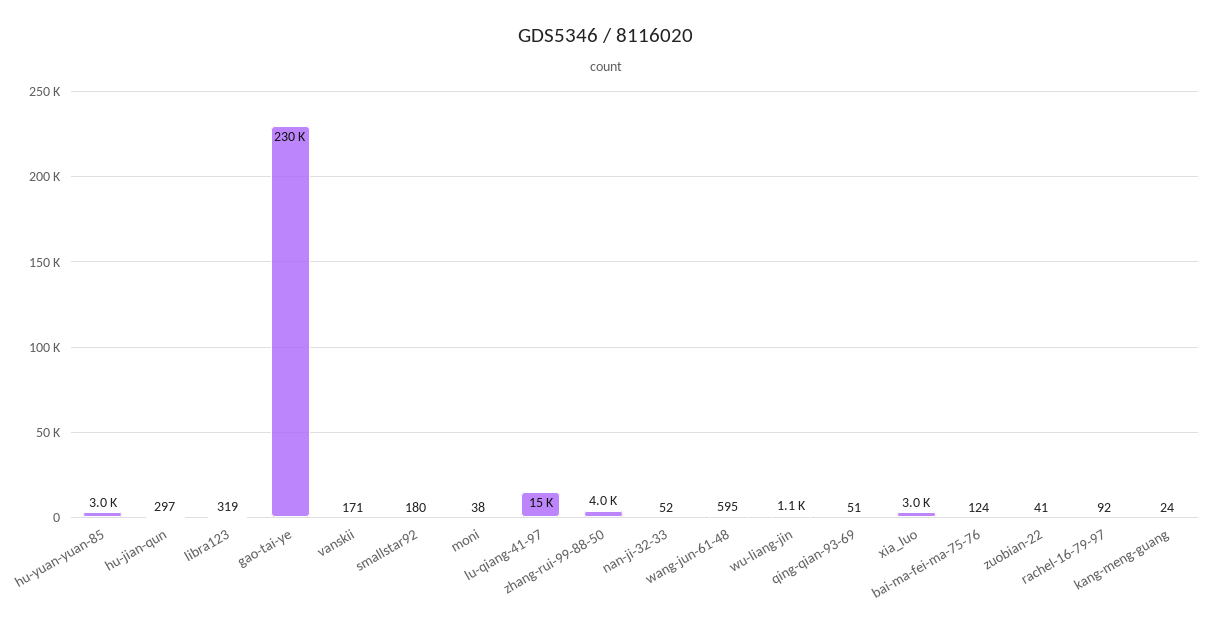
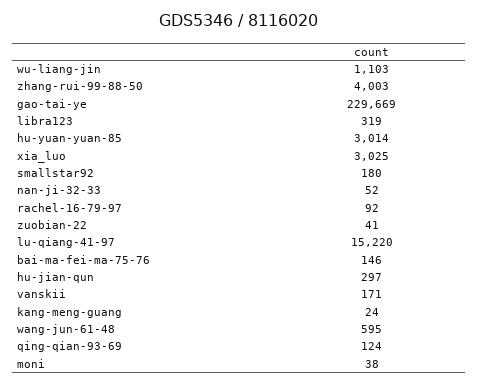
qing-qian-93-69: 51 -> 124
bai-ma-fei-ma-75-76: 124 -> 146

